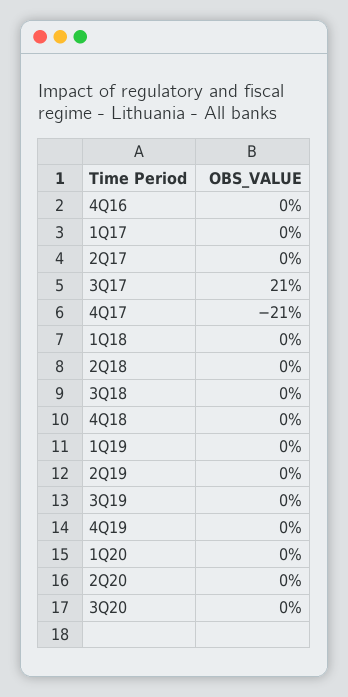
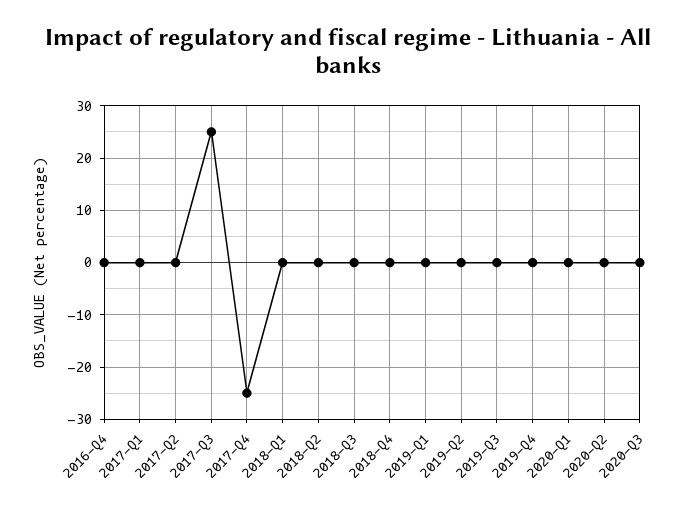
3Q17: 21 -> 25
4Q17: -21 -> -25

